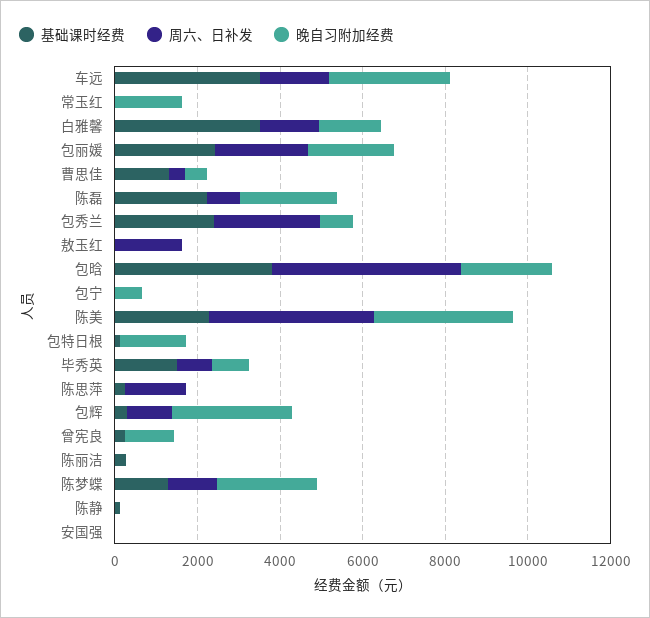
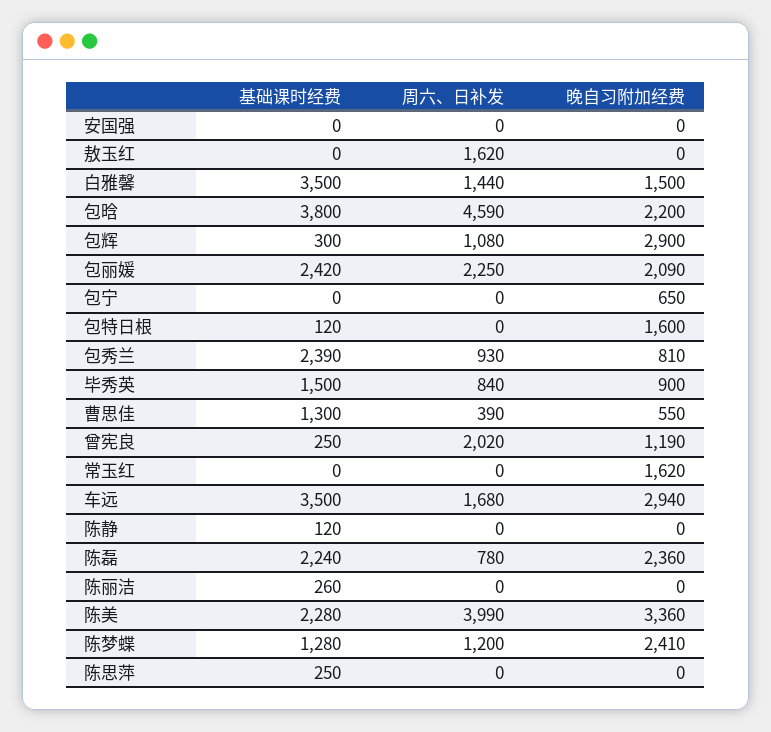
周六、日补发, 包秀兰: 2500 -> 930
周六、日补发, 陈思萍: 1500 -> 0
周六、日补发, 曾宪良: 0 -> 2020

